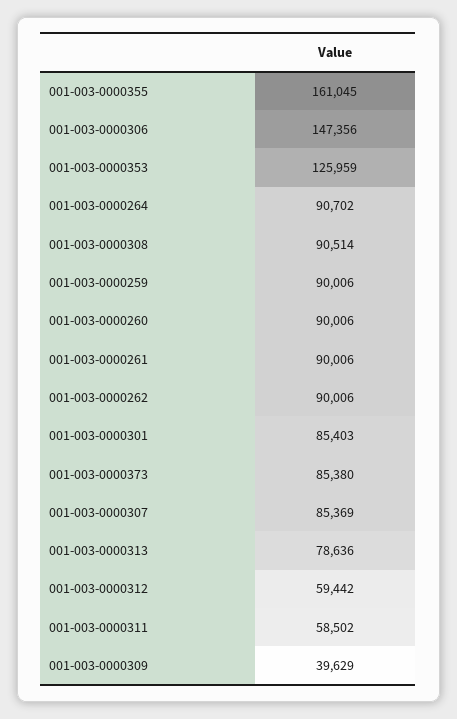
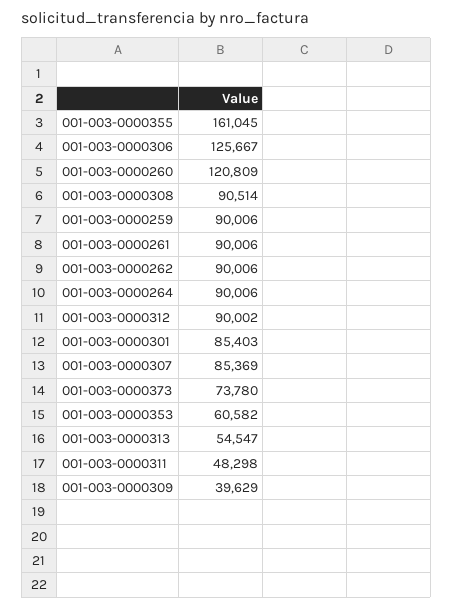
001-003-0000306: 147356 -> 125667
001-003-0000353: 125959 -> 60582
001-003-0000264: 90702 -> 90006
001-003-0000260: 90006 -> 120809
001-003-0000373: 85380 -> 73780
001-003-0000313: 78636 -> 54547
001-003-0000312: 59442 -> 90002
001-003-0000311: 58502 -> 48298

